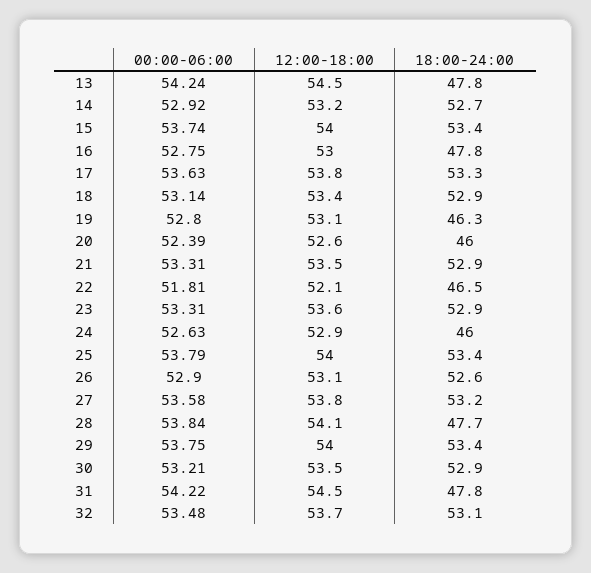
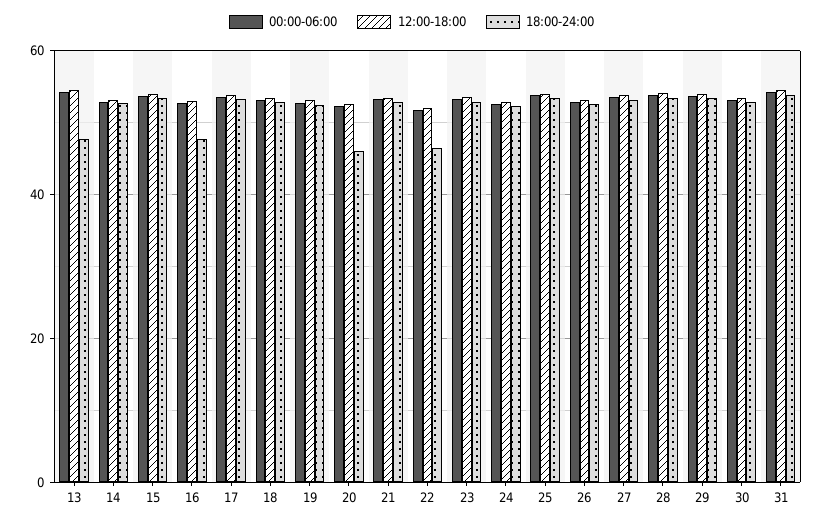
18:00-24:00, 19: 46.3 -> 52
18:00-24:00, 24: 46 -> 52
18:00-24:00, 28: 47.7 -> 54
18:00-24:00, 31: 47.8 -> 54
00:00-06:00, 32: 53.48 -> none
12:00-18:00, 32: 53.7 -> none
18:00-24:00, 32: 53.1 -> none

